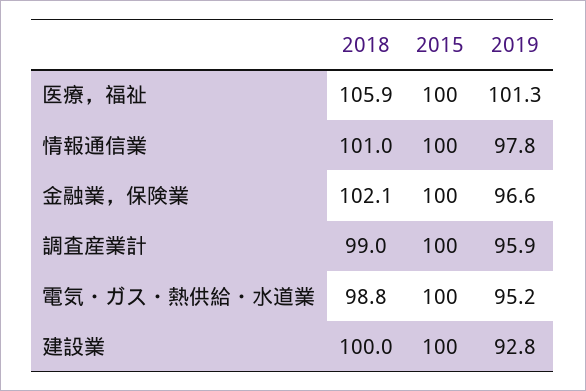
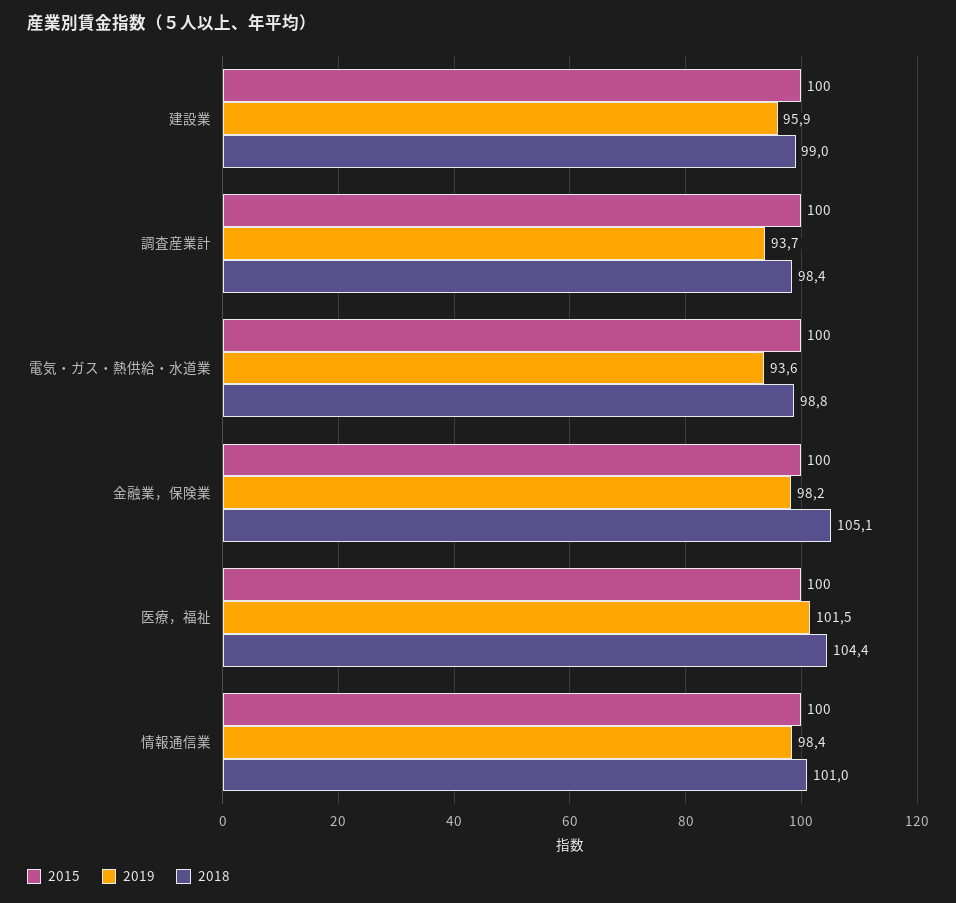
2018, 医療，福祉: 105.9 -> 104.4
2019, 医療，福祉: 101.3 -> 101.5
2019, 情報通信業: 97.8 -> 98.4
2018, 金融業，保険業: 102.1 -> 105.1
2019, 金融業，保険業: 96.6 -> 98.2
2018, 調査産業計: 99 -> 98.4
2019, 調査産業計: 95.9 -> 93.7
2019, 電気・ガス・熱供給・水道業: 95.2 -> 93.6
2018, 建設業: 100 -> 99
2019, 建設業: 92.8 -> 95.9

